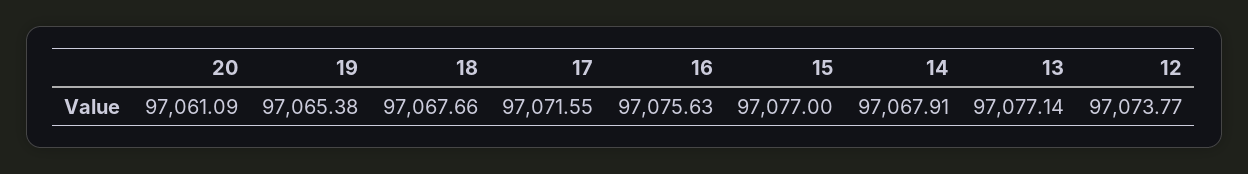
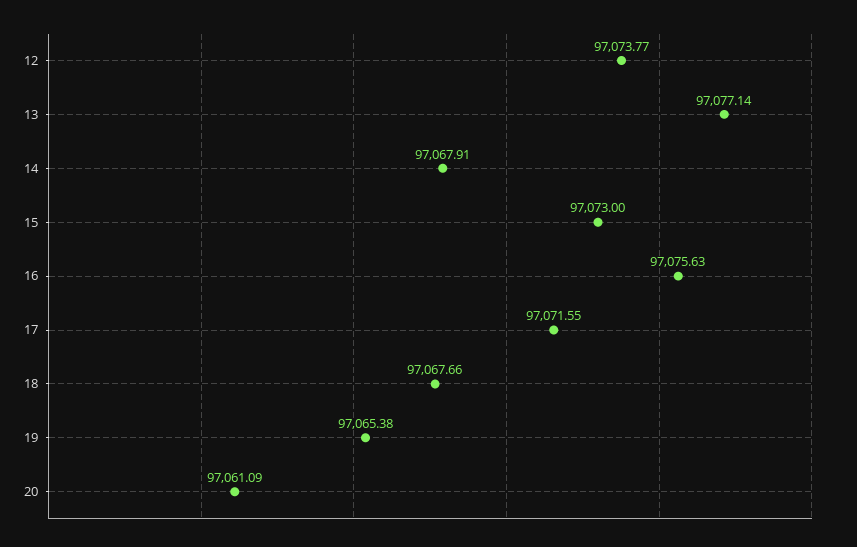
15: 97077 -> 97073

